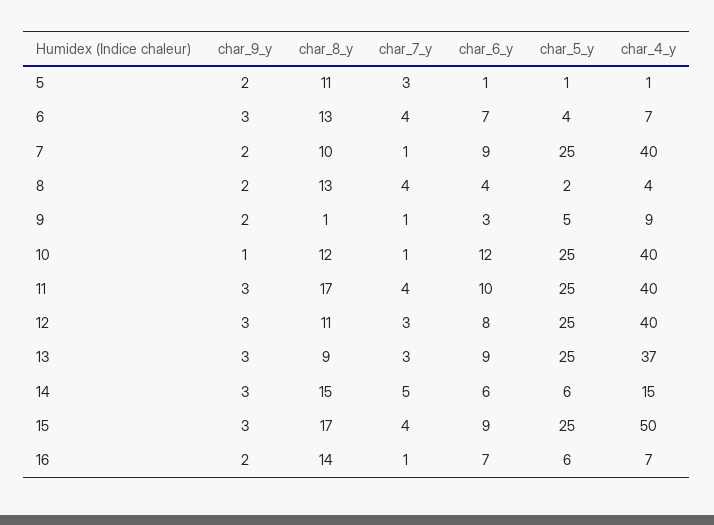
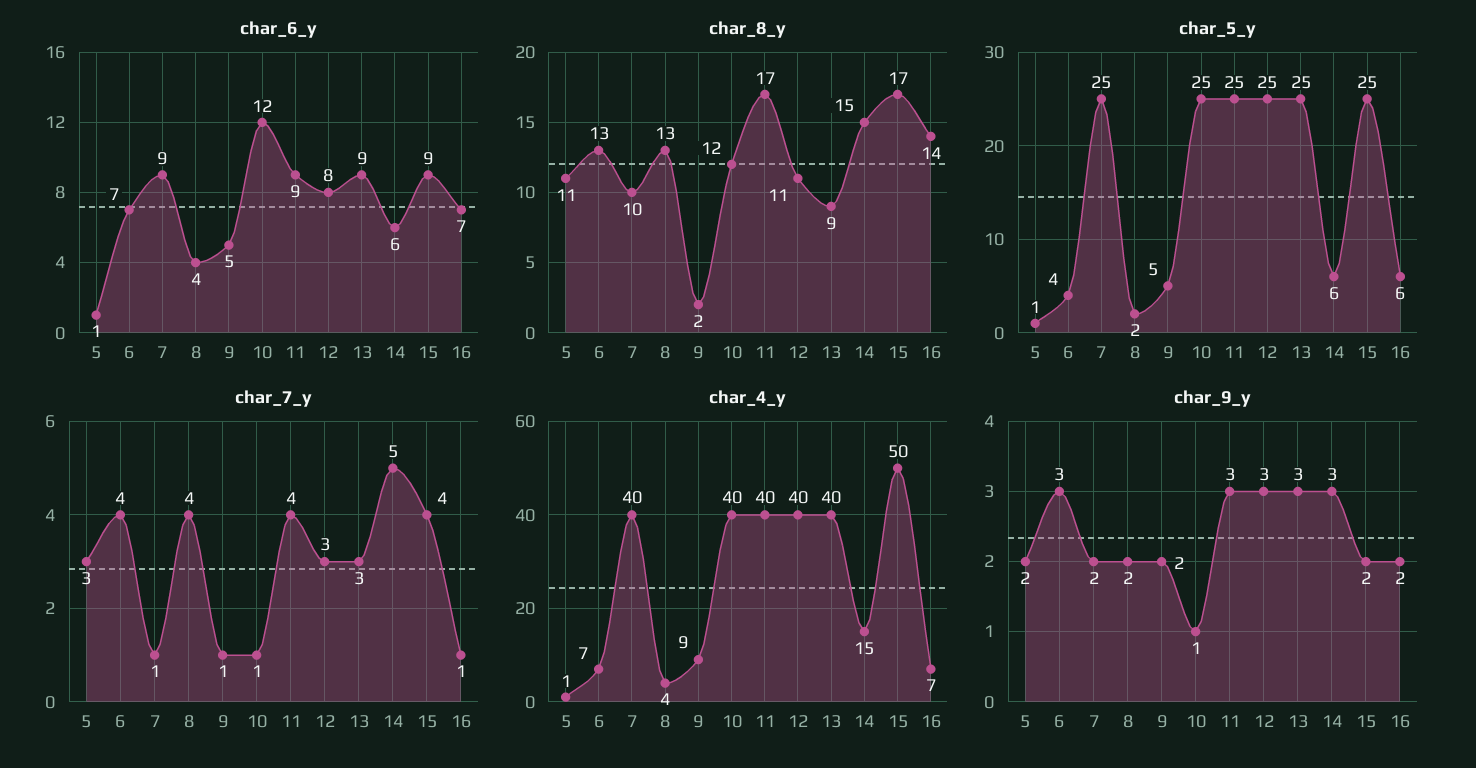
char_8_y, 9: 1 -> 2
char_6_y, 9: 3 -> 5
char_6_y, 11: 10 -> 9
char_4_y, 13: 37 -> 40
char_9_y, 15: 3 -> 2

